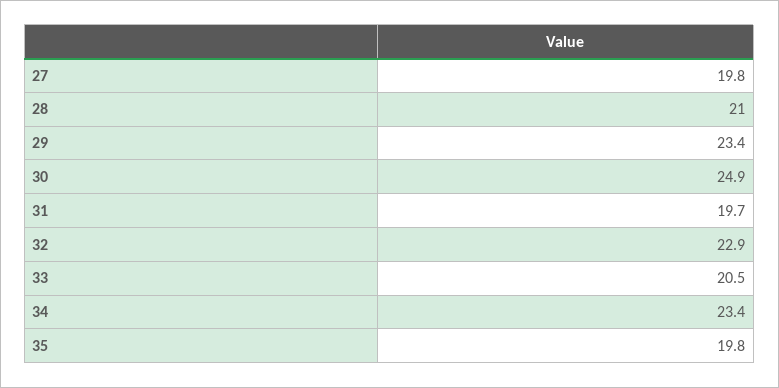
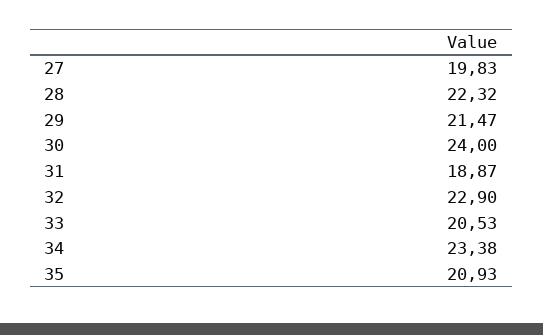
28: 21 -> 22.32
29: 23.4 -> 21.47
30: 24.9 -> 24
31: 19.7 -> 18.87
35: 19.8 -> 20.93

